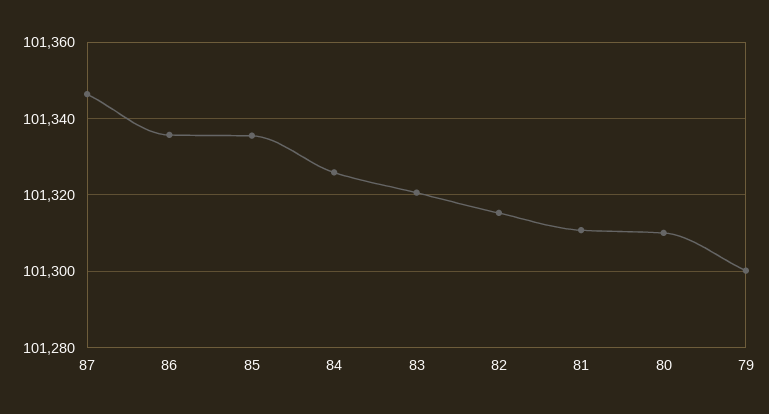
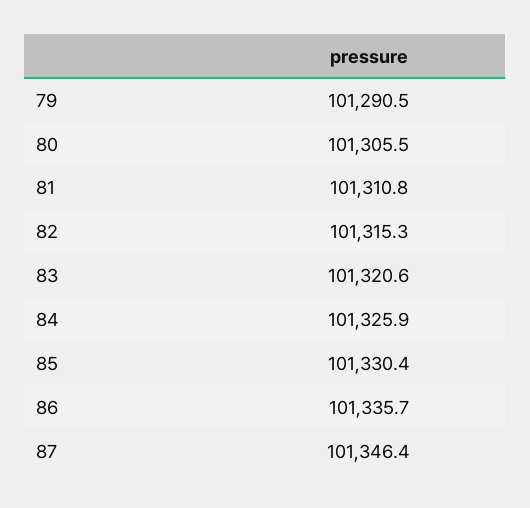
85: 101336 -> 101330.4
80: 101310 -> 101305.5
79: 101300 -> 101290.5

